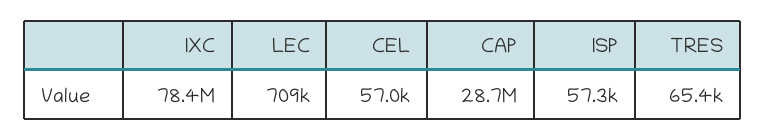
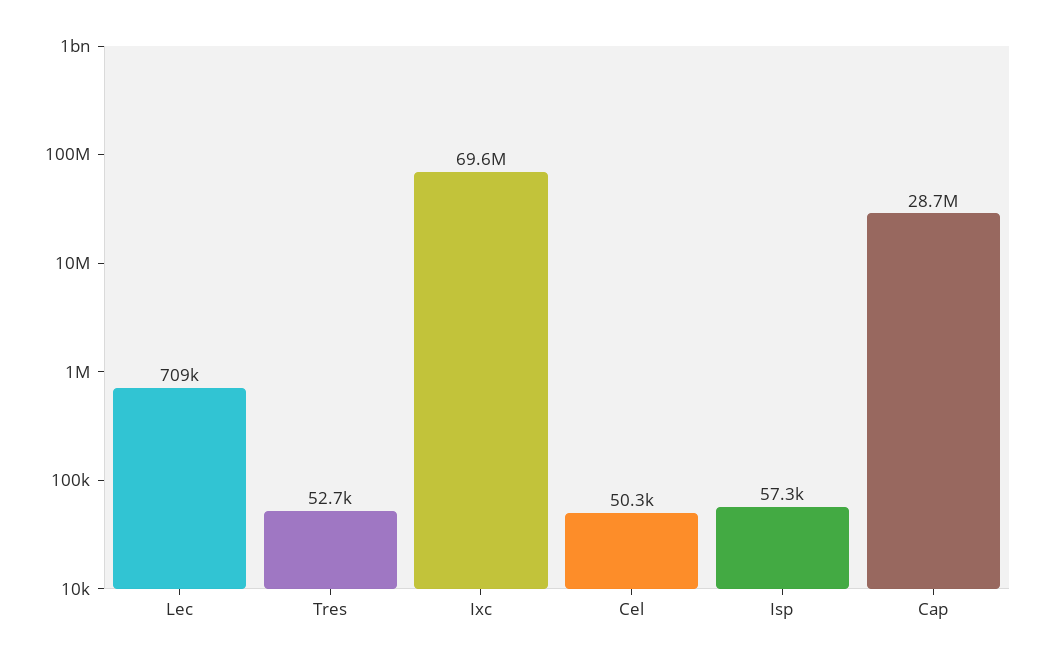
IXC: 78400000 -> 69600000
CEL: 57000 -> 50300
TRES: 65400 -> 52700

